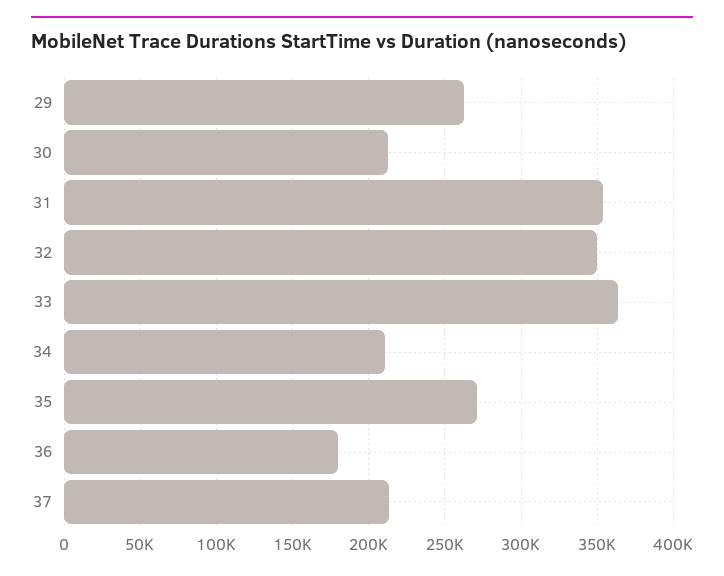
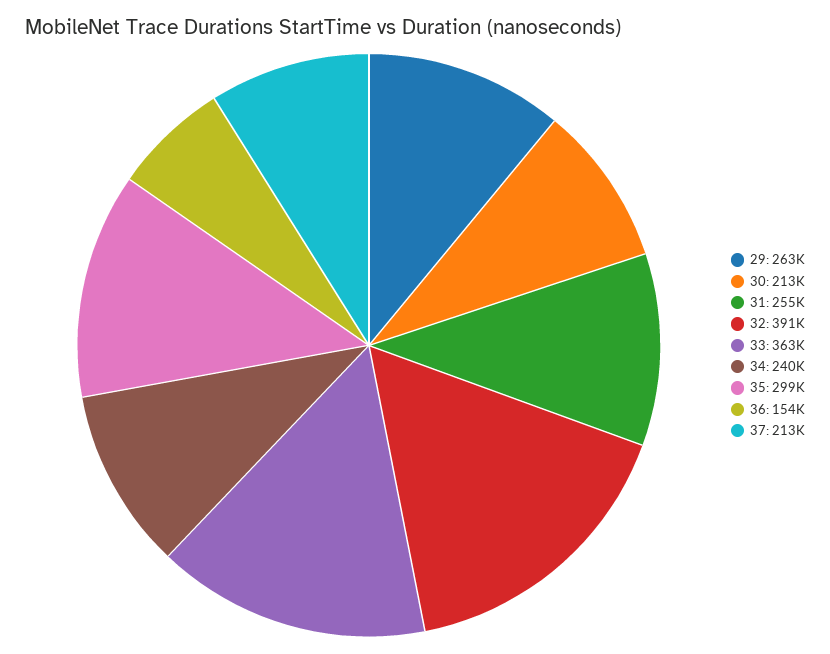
31: 355000 -> 255000
32: 350000 -> 391000
34: 210000 -> 240000
35: 270000 -> 299000
36: 180000 -> 154000

